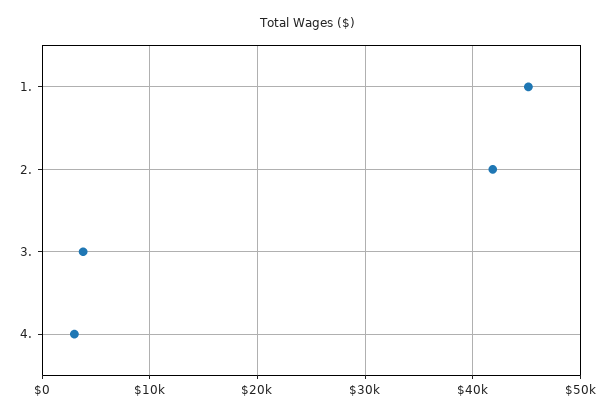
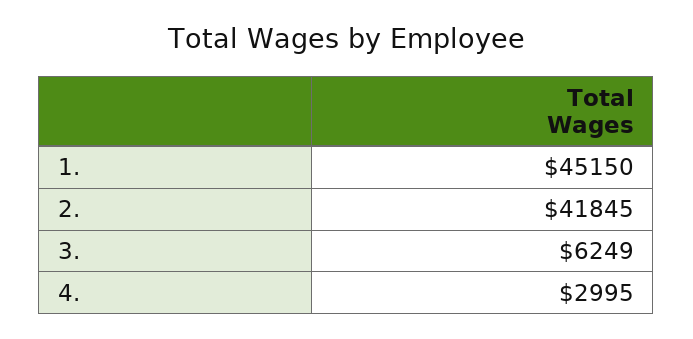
3.: 4000 -> 6249

